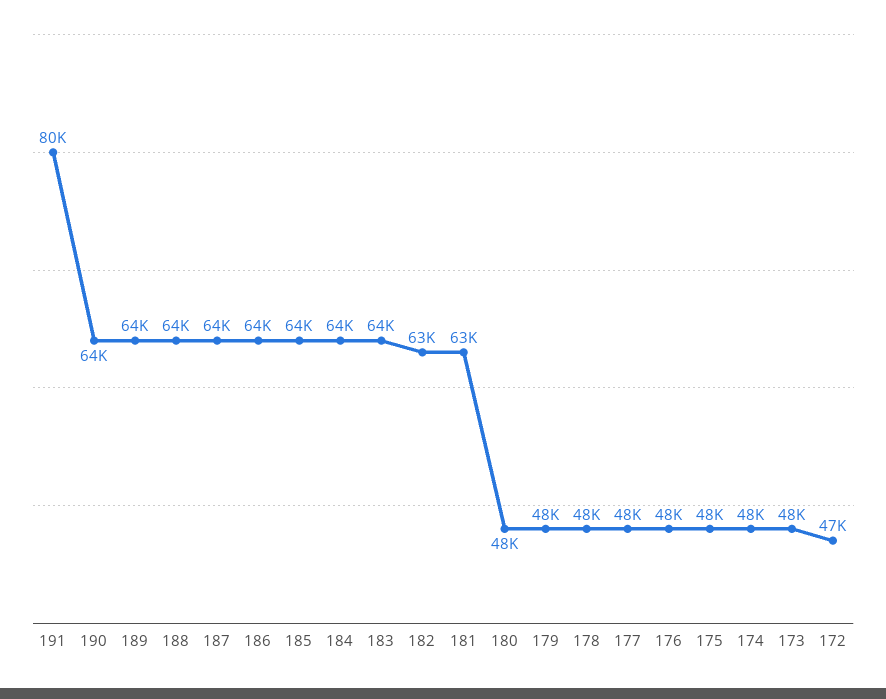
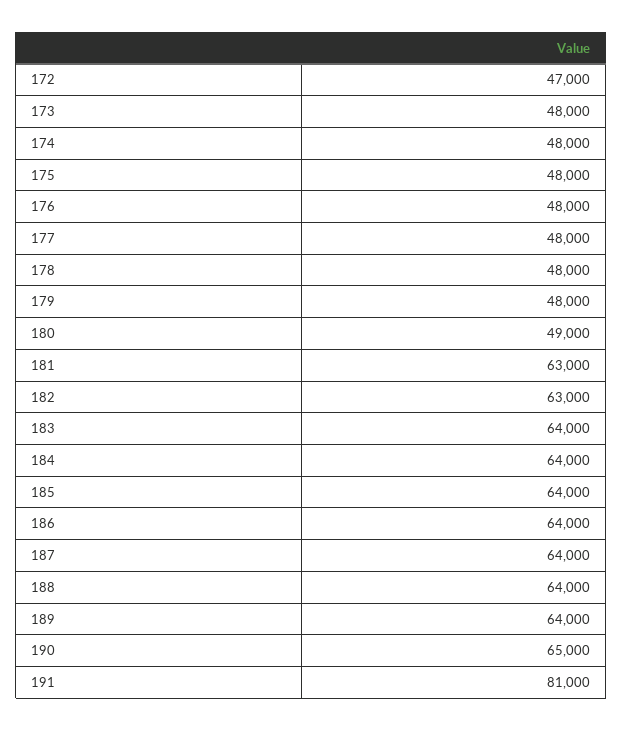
191: 80000 -> 81000
190: 64000 -> 65000
180: 48000 -> 49000

